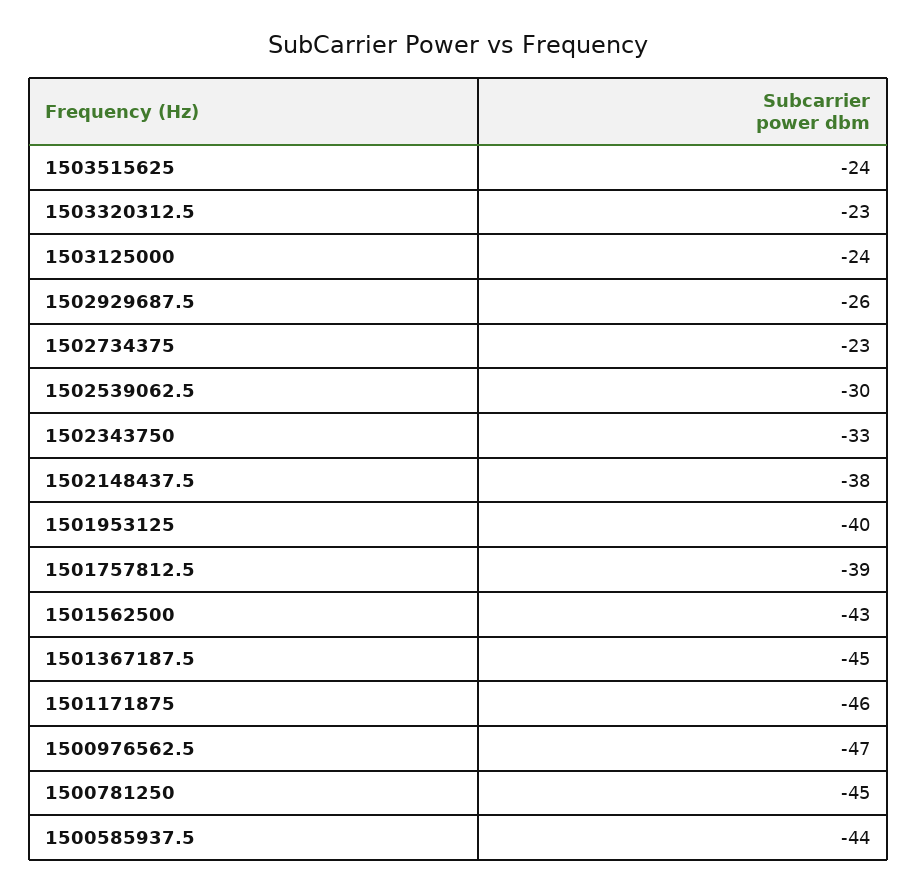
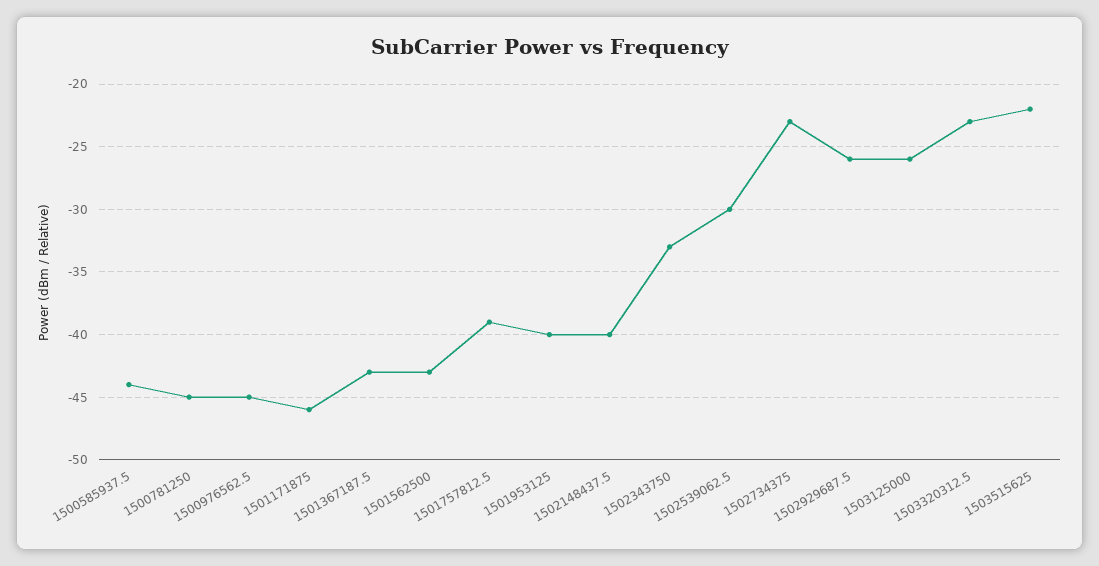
1503515625: -24 -> -22
1503125000: -24 -> -26
1502148437.5: -38 -> -40
1501367187.5: -45 -> -43
1500976562.5: -47 -> -45

